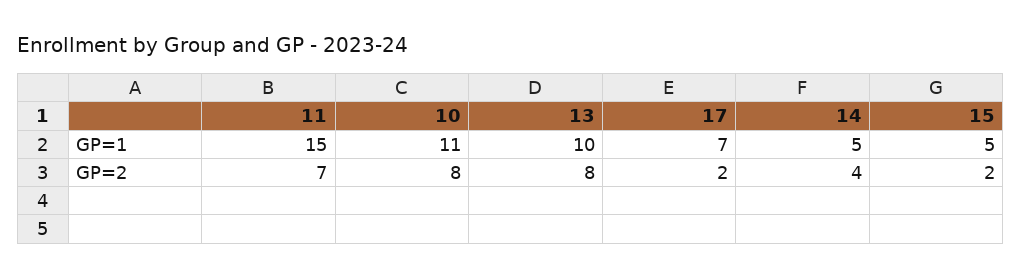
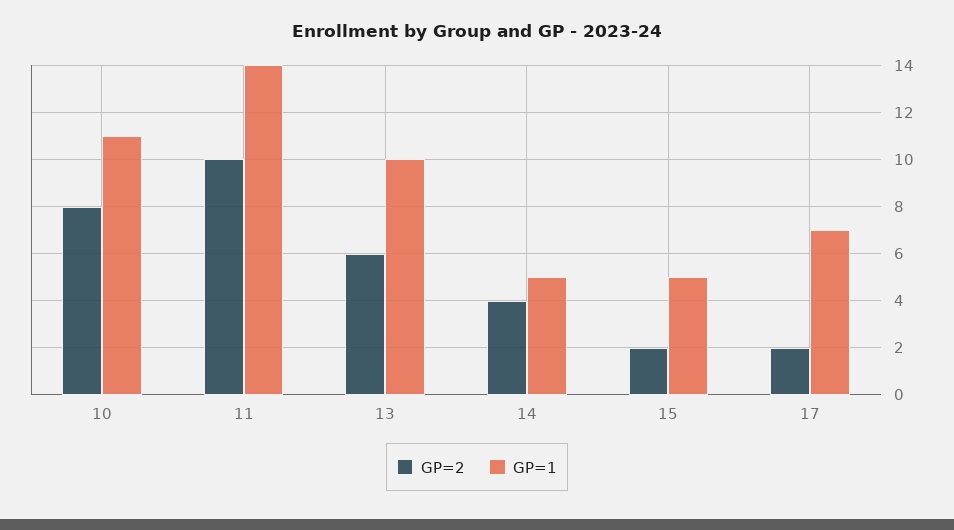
GP=1, 11: 15 -> 14
GP=2, 11: 7 -> 10
GP=2, 13: 8 -> 6

